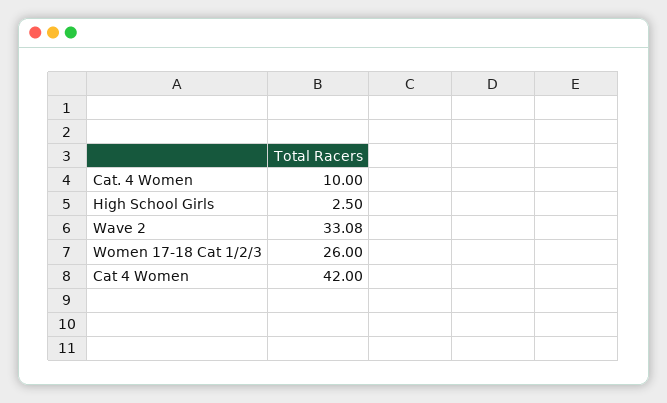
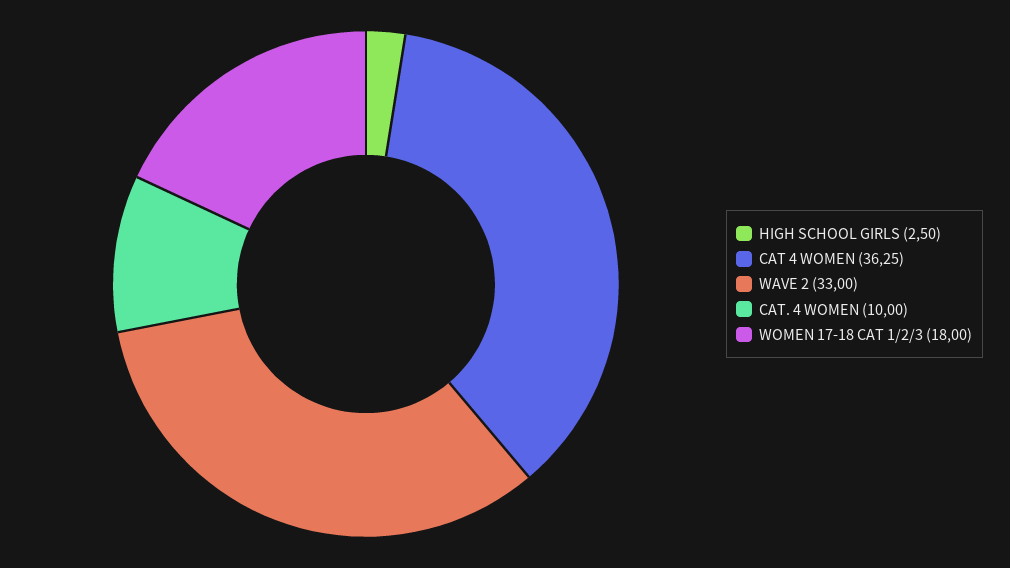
Wave 2: 33.08 -> 33
Women 17-18 Cat 1/2/3: 26 -> 18
Cat 4 Women: 42 -> 36.25

